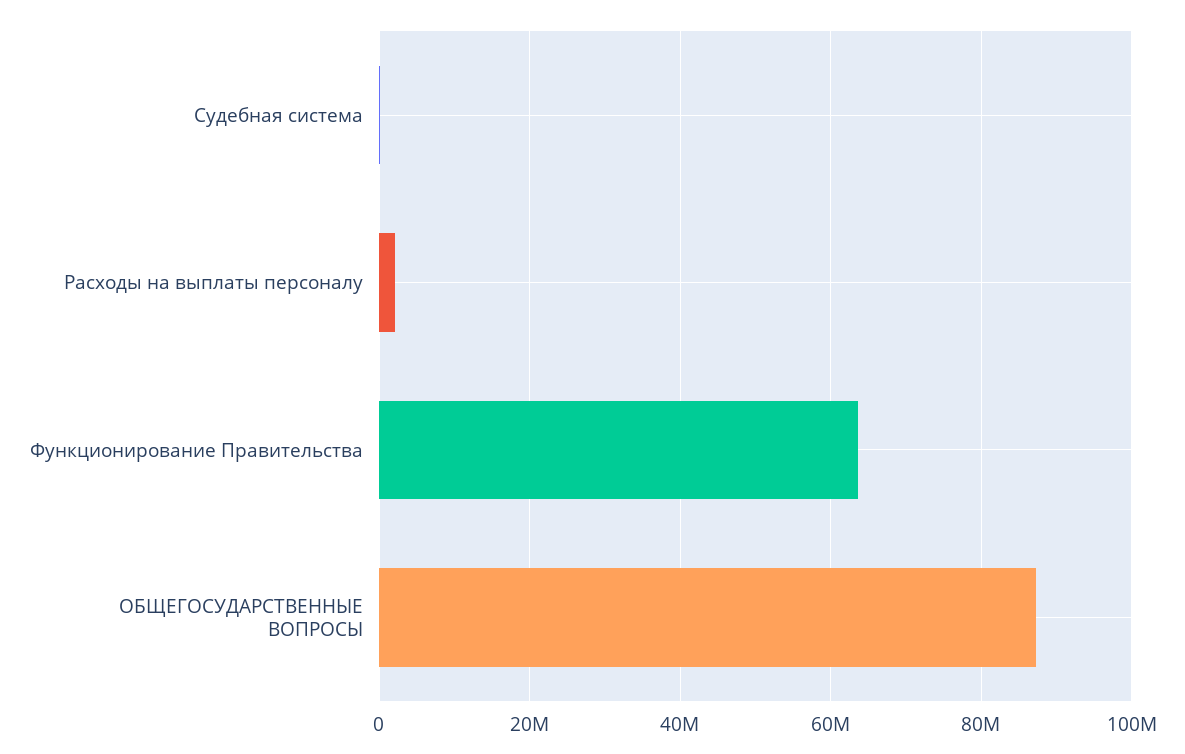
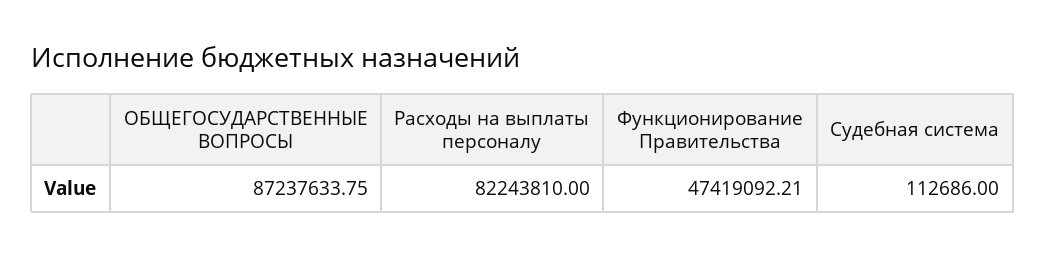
Расходы на выплаты персоналу: 2000000 -> 82243810
Функционирование Правительства: 64000000 -> 47419092.21

